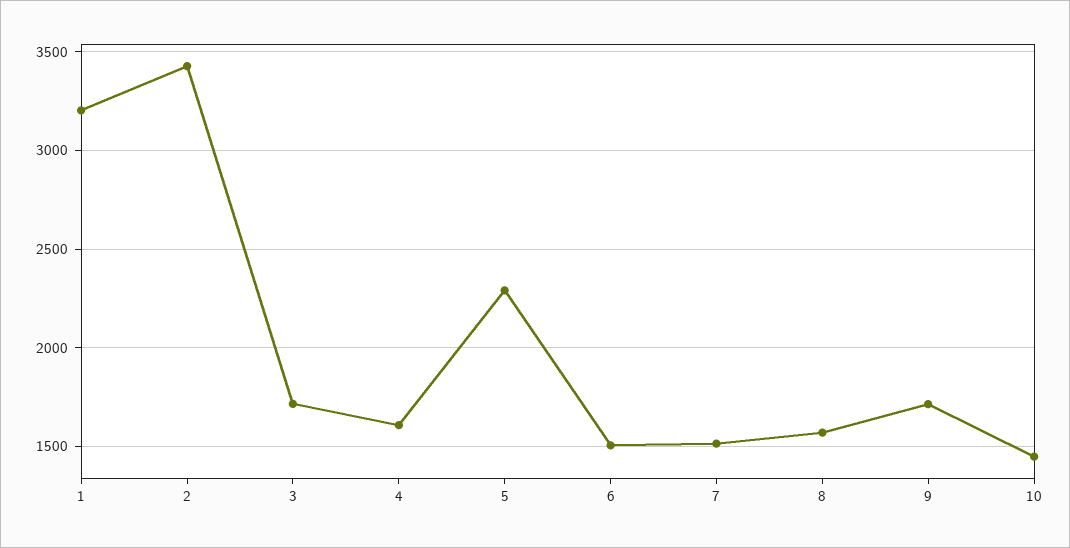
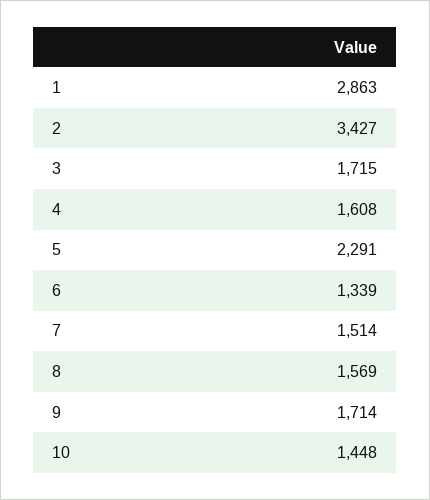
1: 3200 -> 2863
6: 1500 -> 1339

